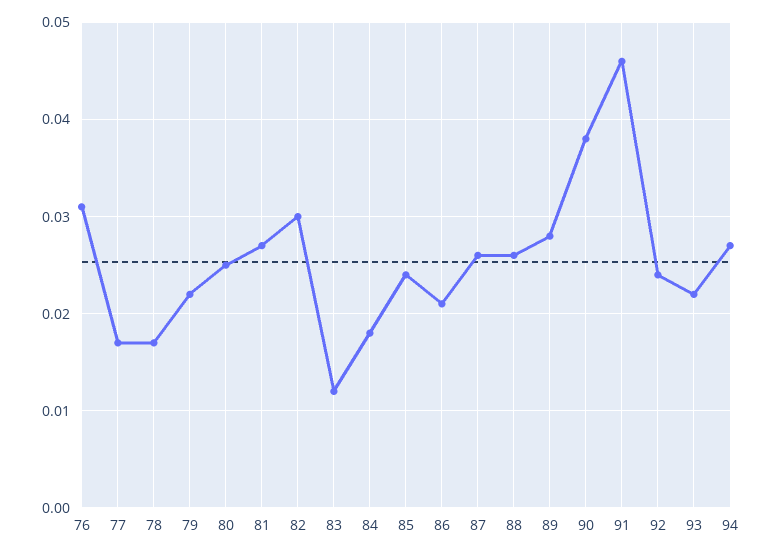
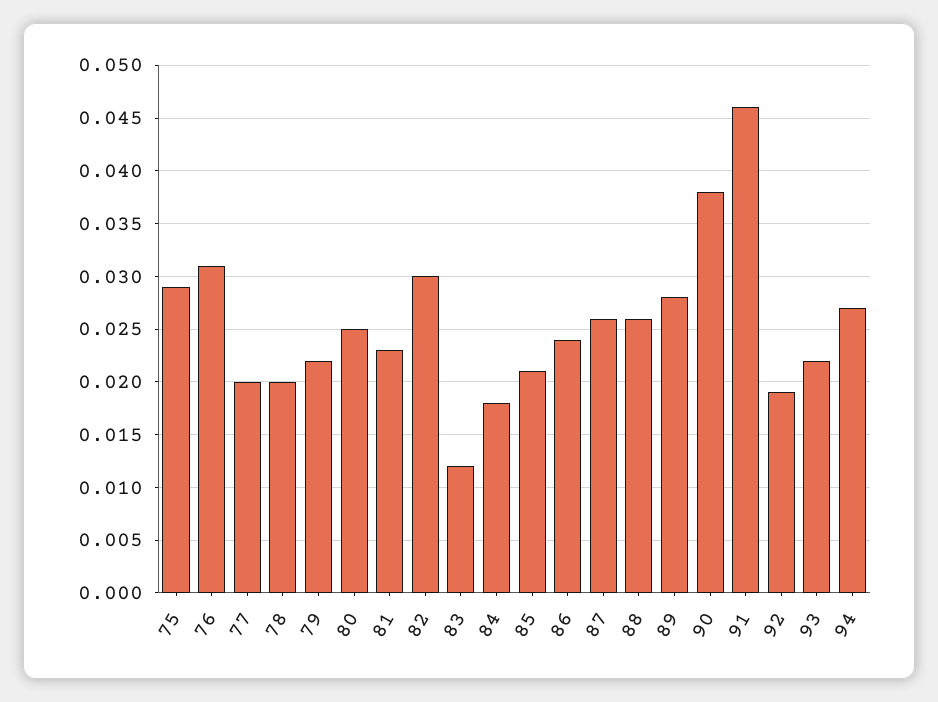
77: 0.017 -> 0.02
78: 0.017 -> 0.02
81: 0.027 -> 0.023
85: 0.024 -> 0.021
86: 0.021 -> 0.024
92: 0.024 -> 0.019
75: none -> 0.029

